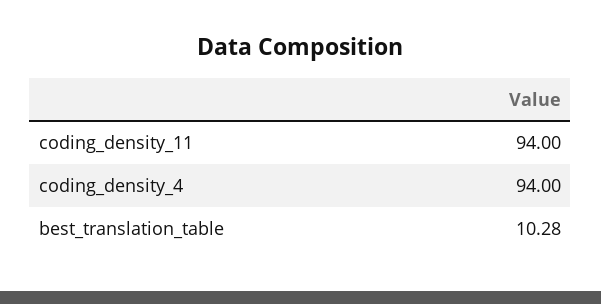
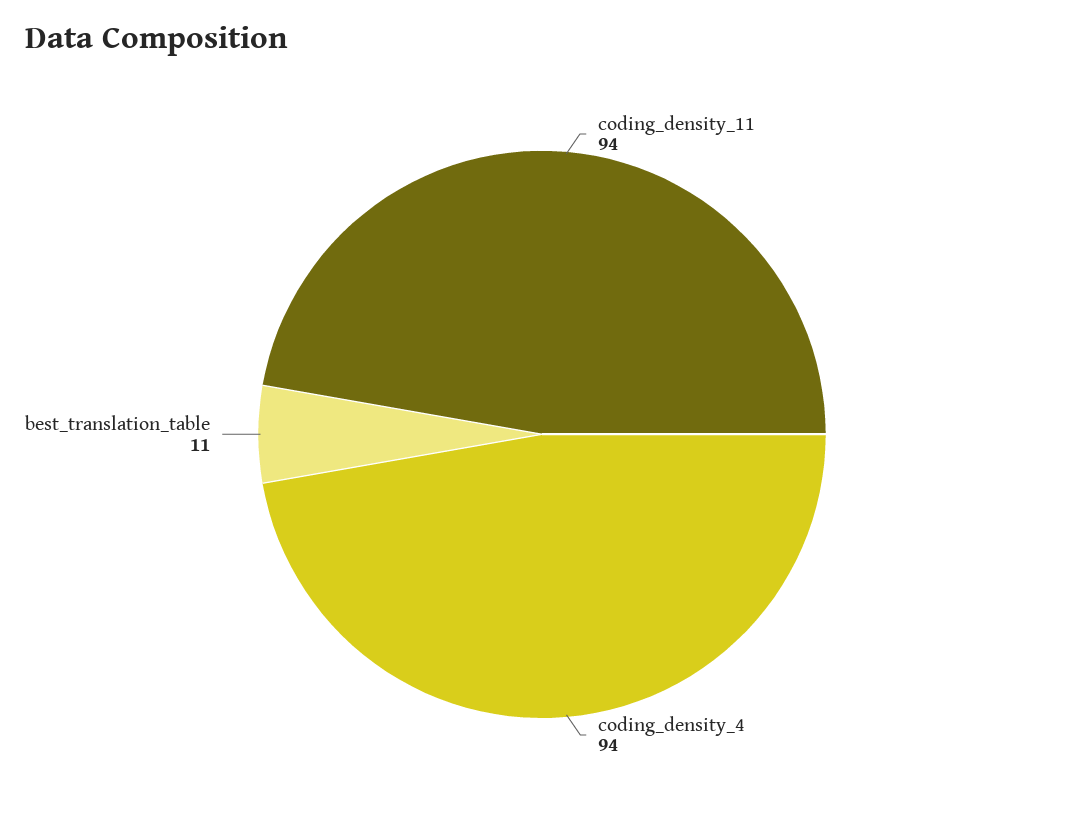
best_translation_table: 10.28 -> 11

